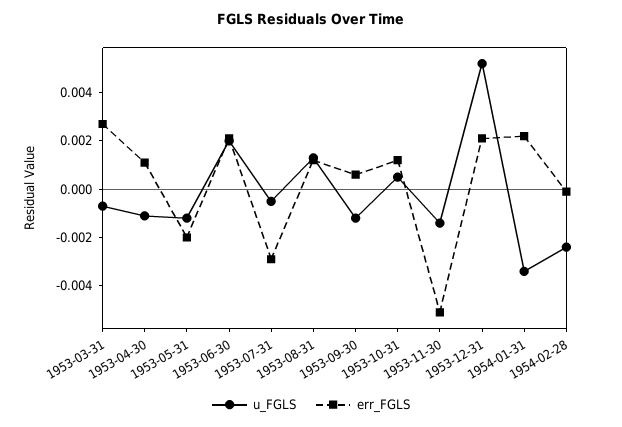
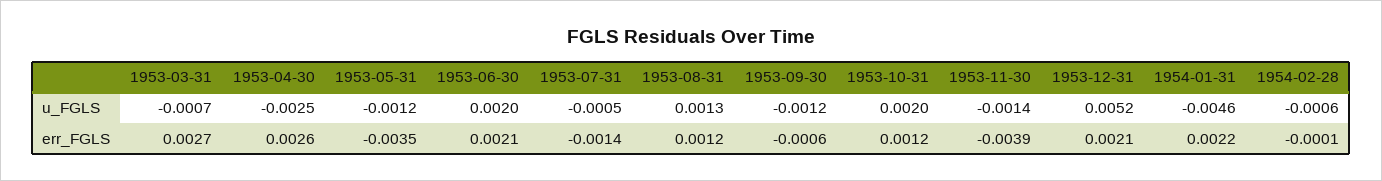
u_FGLS, 1953-04-30: -0.001 -> -0.0025
err_FGLS, 1953-04-30: 0.001 -> 0.0026
err_FGLS, 1953-05-31: -0.002 -> -0.0035
err_FGLS, 1953-07-31: -0.003 -> -0.0014
err_FGLS, 1953-09-30: 0.0005 -> -0.0006
u_FGLS, 1953-10-31: 0.0005 -> 0.002
err_FGLS, 1953-11-30: -0.005 -> -0.0039
u_FGLS, 1954-01-31: -0.0035 -> -0.0046
u_FGLS, 1954-02-28: -0.0025 -> -0.0006

